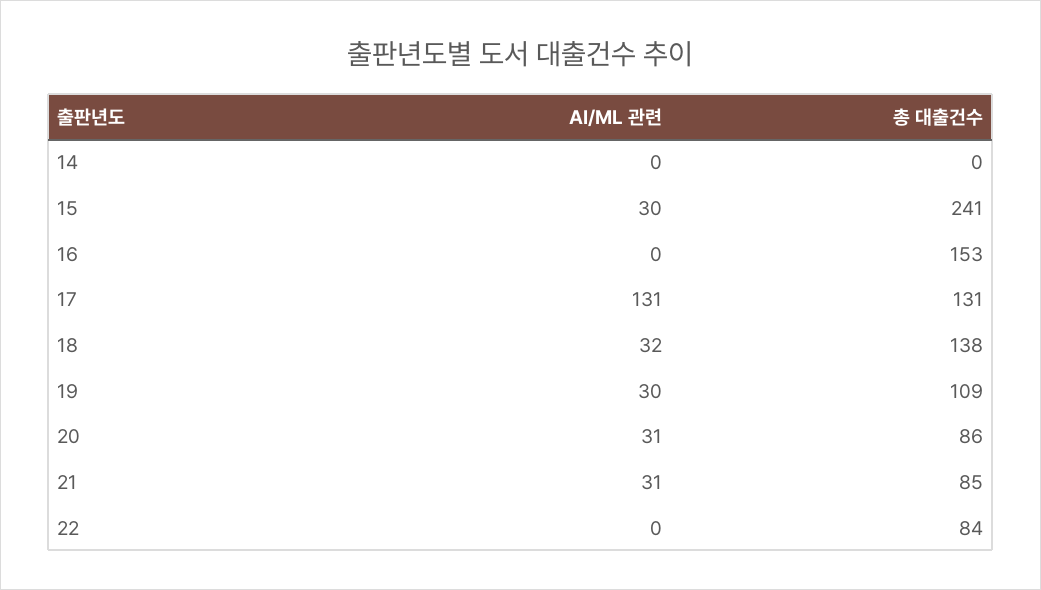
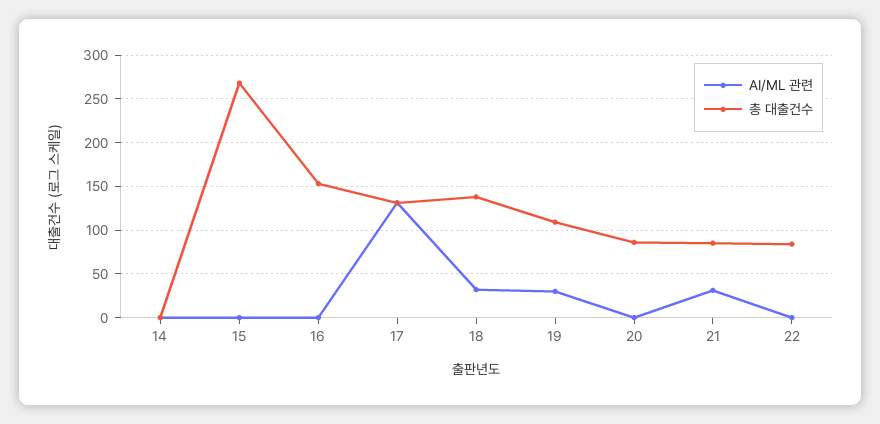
AI/ML 관련, 15: 30 -> 0
총 대출건수, 15: 241 -> 270
AI/ML 관련, 20: 31 -> 0

